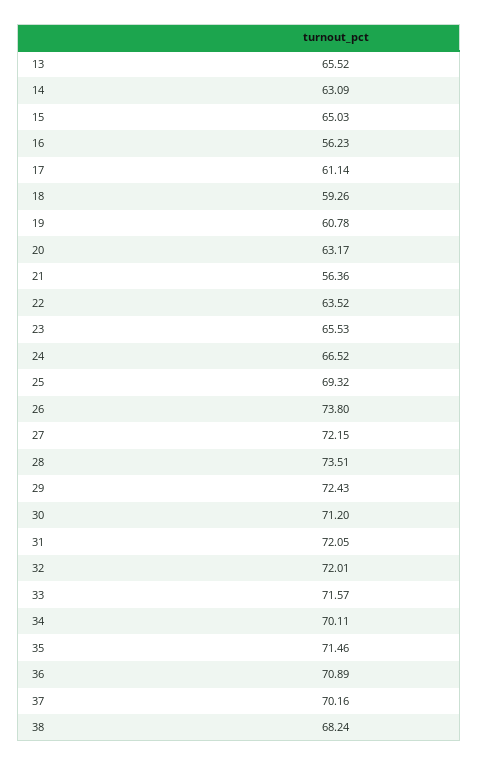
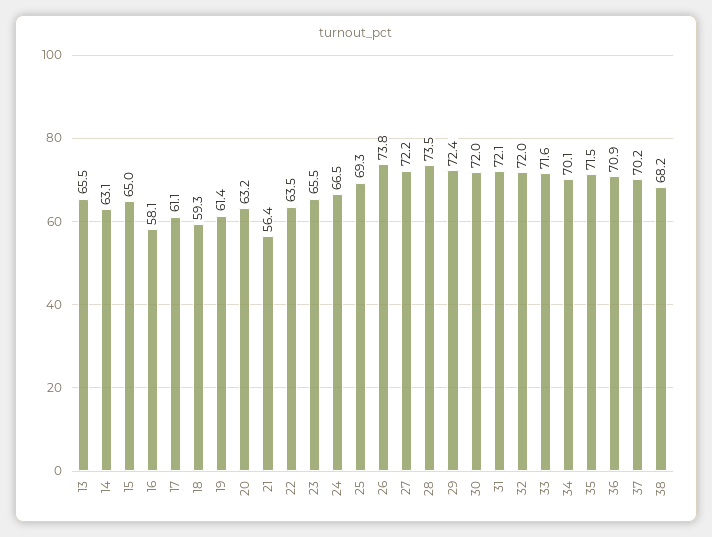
16: 56.23 -> 58.1
19: 60.78 -> 61.4
30: 71.2 -> 72

